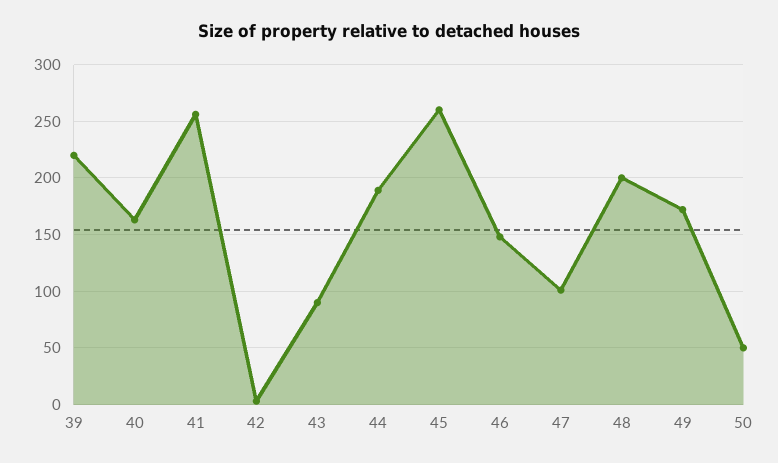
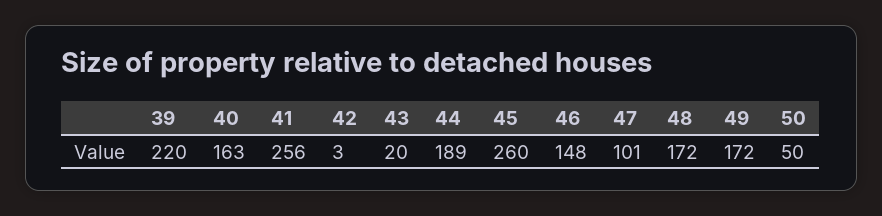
43: 90 -> 20
48: 200 -> 172

